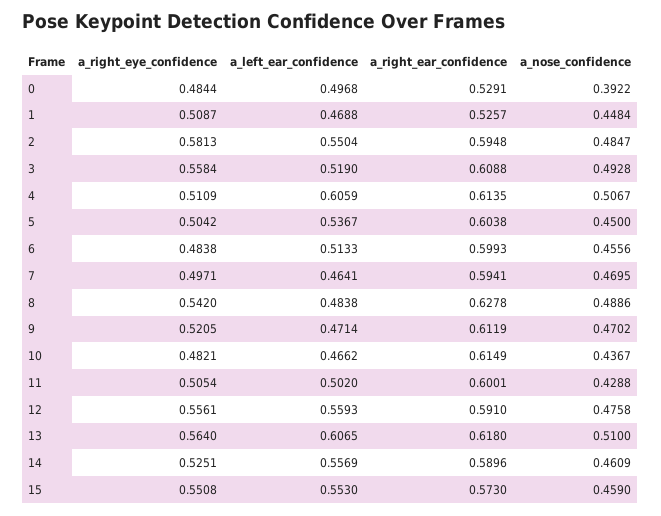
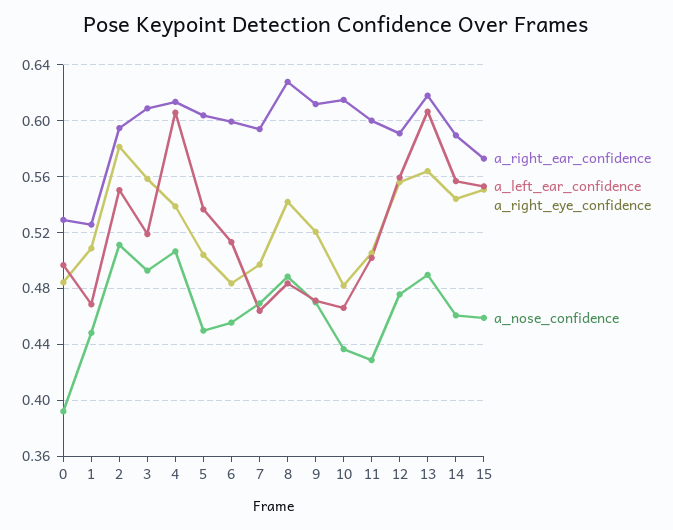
a_nose_confidence, 2: 0.4847 -> 0.51
a_right_eye_confidence, 4: 0.5109 -> 0.54
a_nose_confidence, 13: 0.51 -> 0.49
a_right_eye_confidence, 14: 0.5251 -> 0.545

